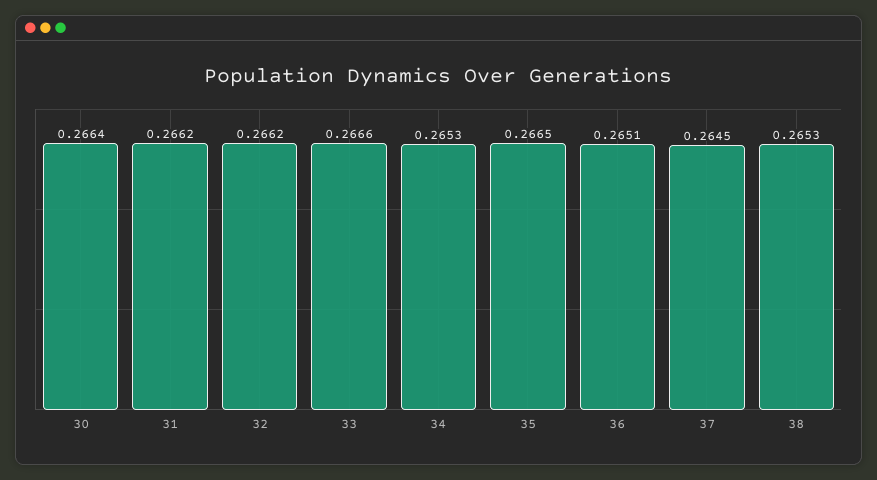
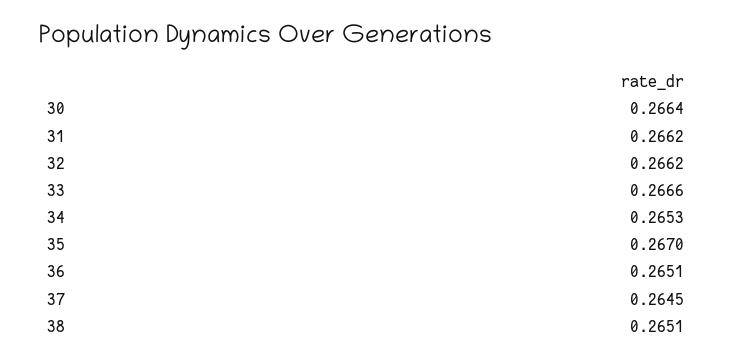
35: 0.2665 -> 0.267
38: 0.2653 -> 0.2651

